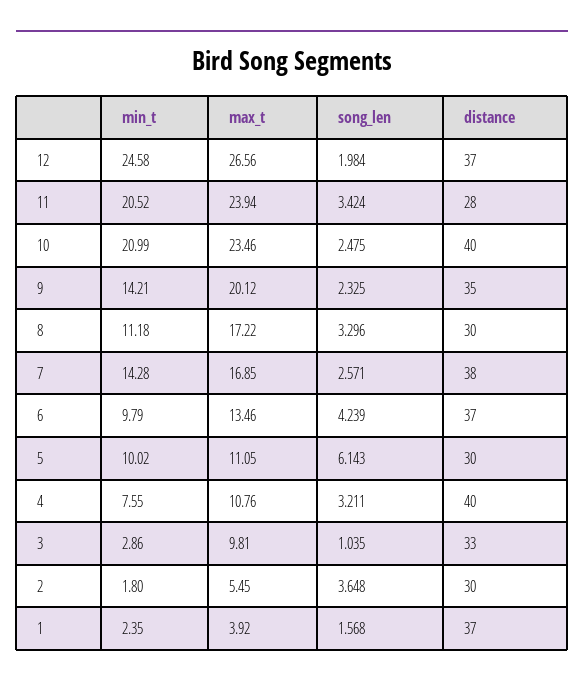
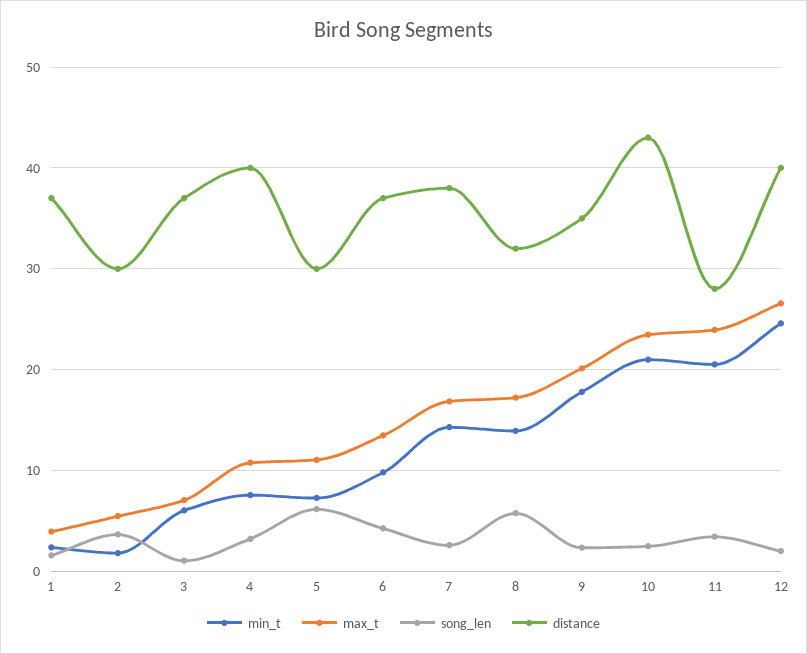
distance, 12: 37 -> 40
distance, 10: 40 -> 43
min_t, 9: 14.21 -> 18
min_t, 8: 11.18 -> 14
song_len, 8: 3.296 -> 6
distance, 8: 30 -> 32
min_t, 5: 10.02 -> 7
min_t, 3: 2.86 -> 6
max_t, 3: 9.81 -> 7
distance, 3: 33 -> 37

